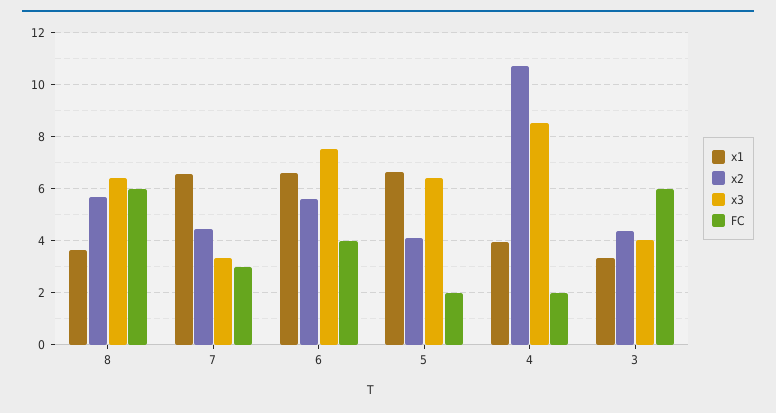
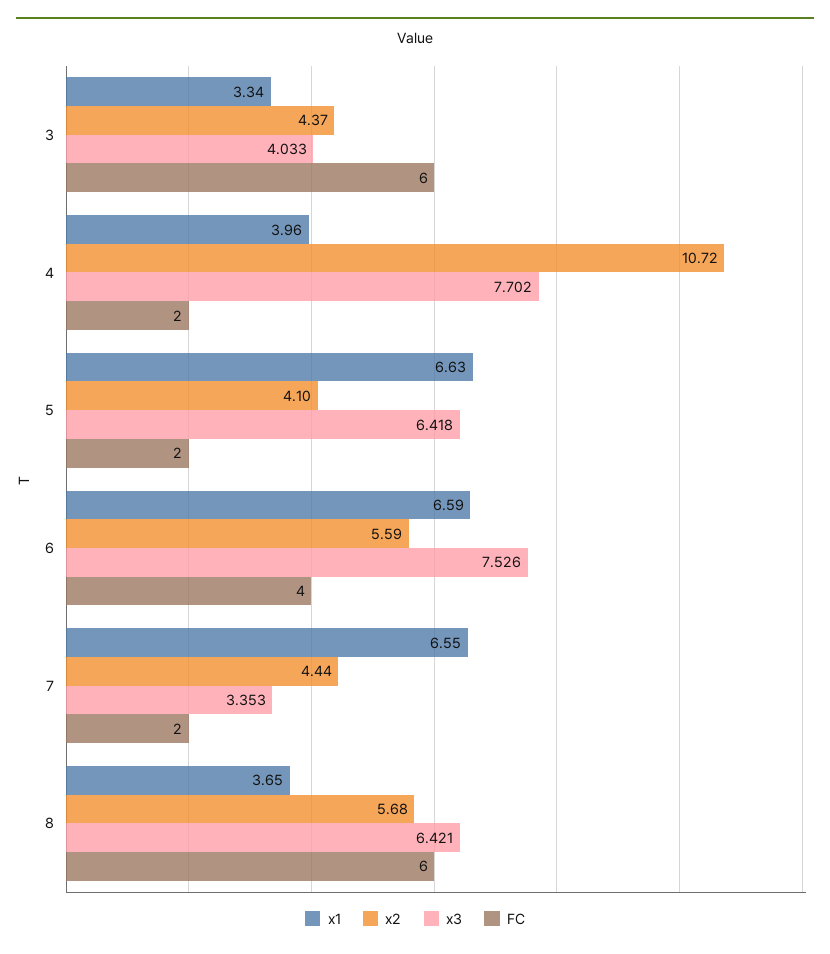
FC, 7: 3 -> 2
x3, 4: 8.5 -> 7.702

